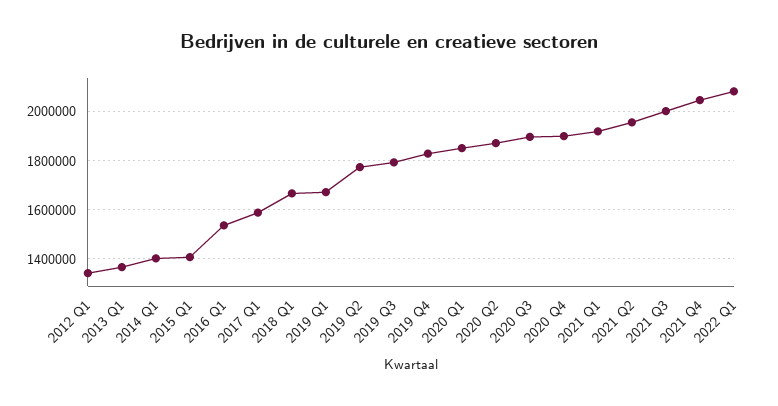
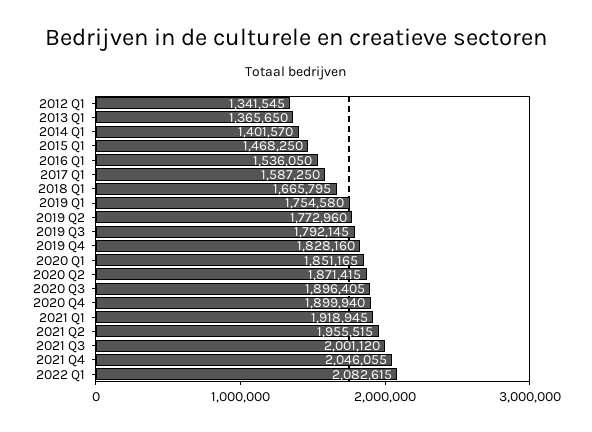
2015 Q1: 1400000 -> 1468250
2019 Q1: 1675000 -> 1754580

